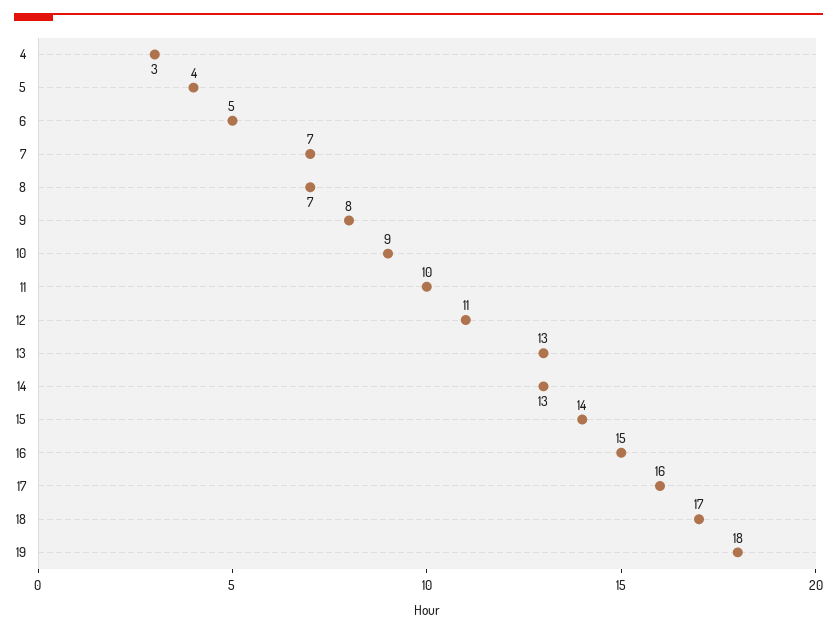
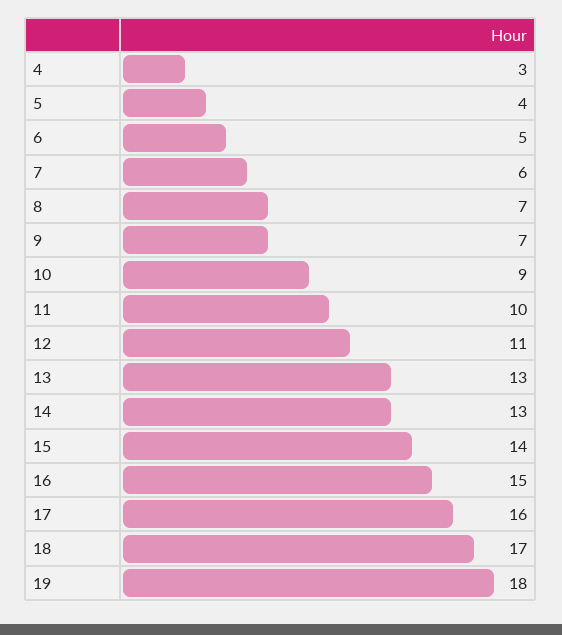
7: 7 -> 6
9: 8 -> 7

